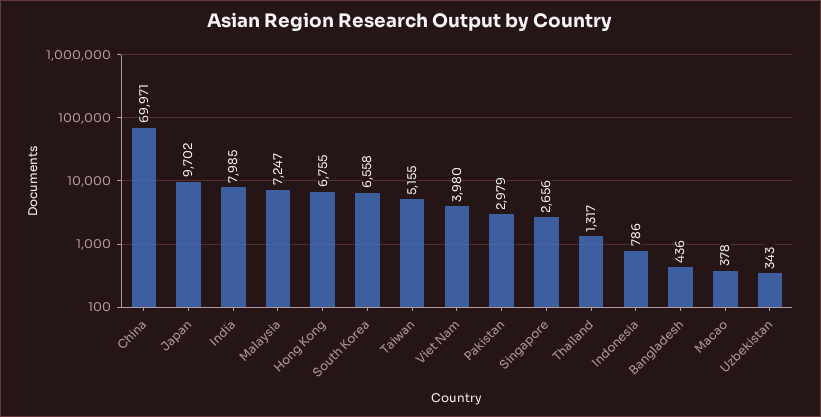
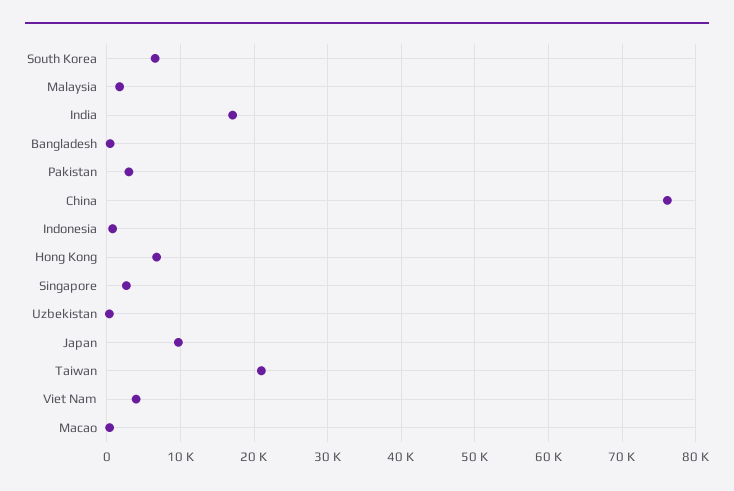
China: 69971 -> 76000
India: 7985 -> 17000
Malaysia: 7247 -> 2000
Taiwan: 5155 -> 21000
Thailand: 1317 -> none

